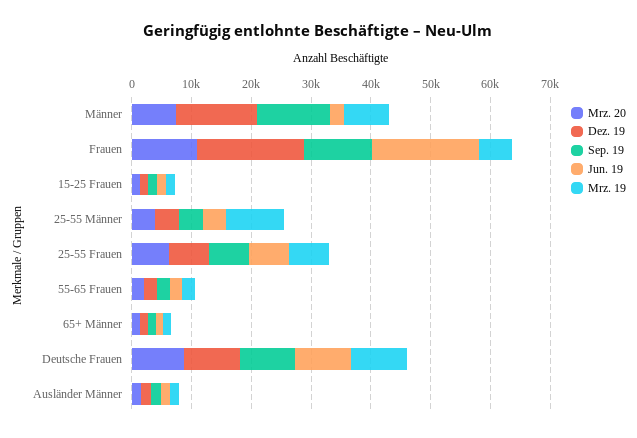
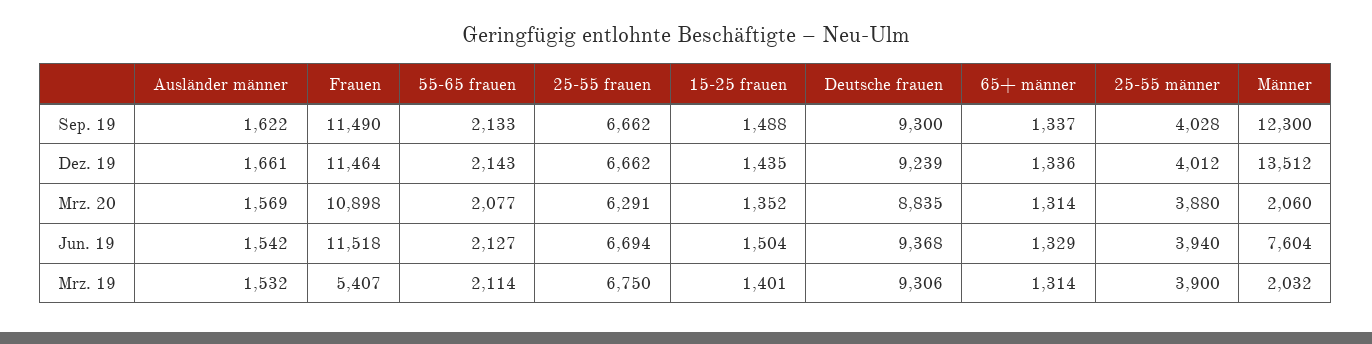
Mrz. 20, Männer: 8000 -> 2060
Jun. 19, Männer: 2000 -> 7604
Mrz. 19, Männer: 8000 -> 2032
Dez. 19, Frauen: 18000 -> 11464
Jun. 19, Frauen: 18000 -> 11518
Mrz. 19, 25-55 Männer: 10000 -> 3900

